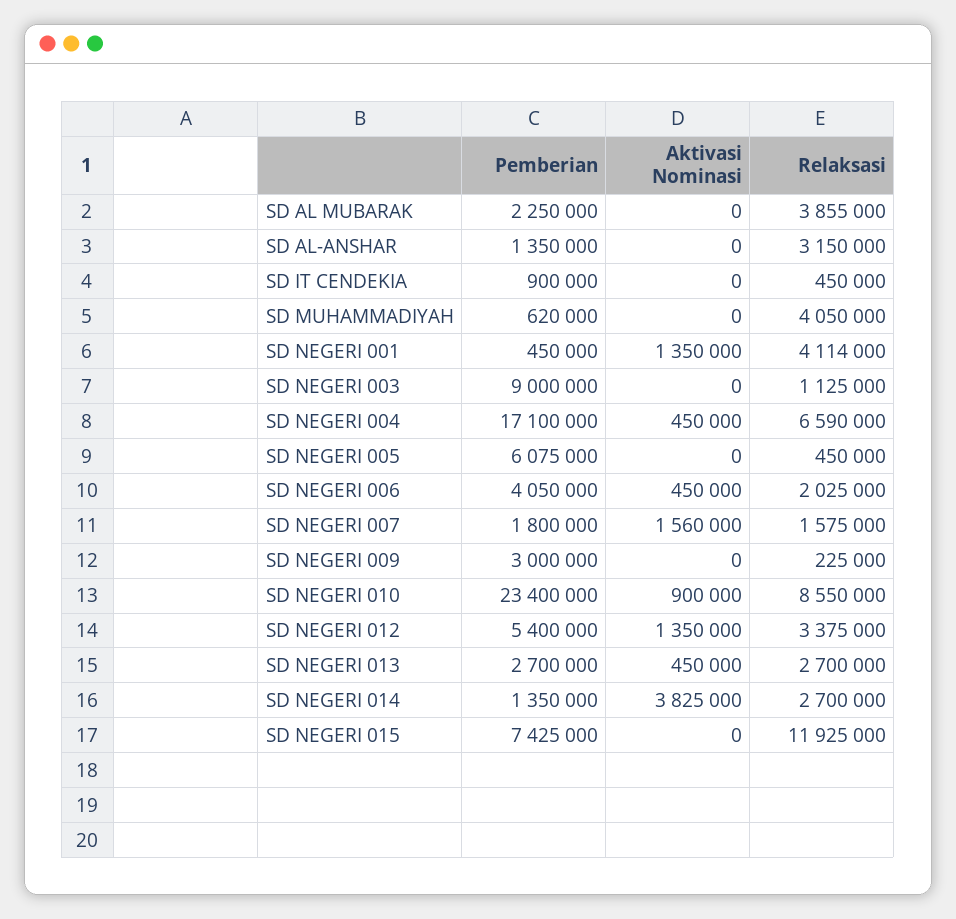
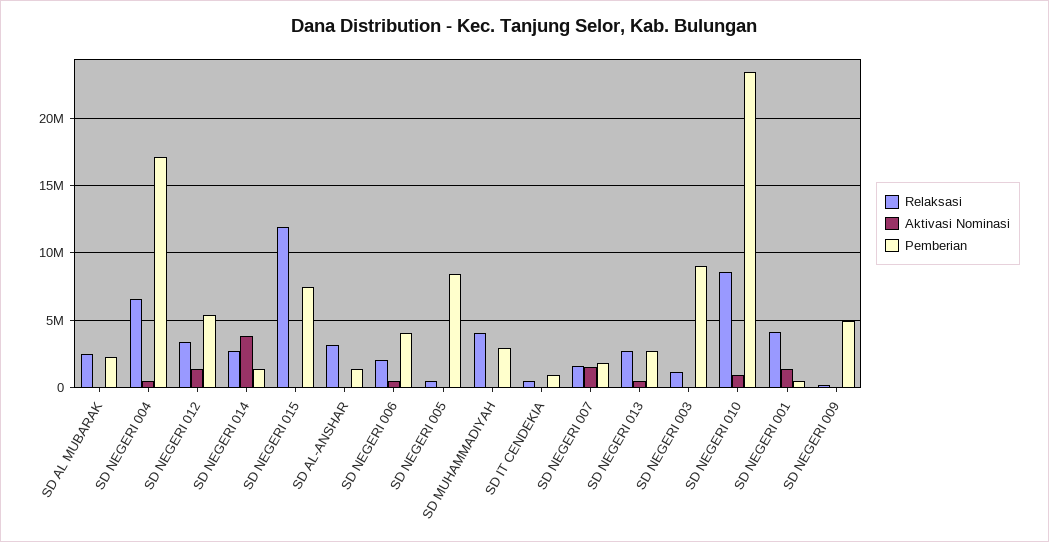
Relaksasi, SD AL MUBARAK: 3855000 -> 2500000
Pemberian, SD MUHAMMADIYAH: 620000 -> 3000000
Pemberian, SD NEGERI 005: 6075000 -> 8500000
Pemberian, SD NEGERI 009: 3000000 -> 5000000

